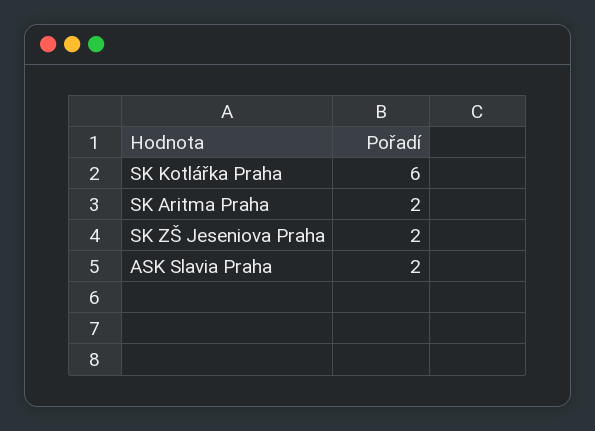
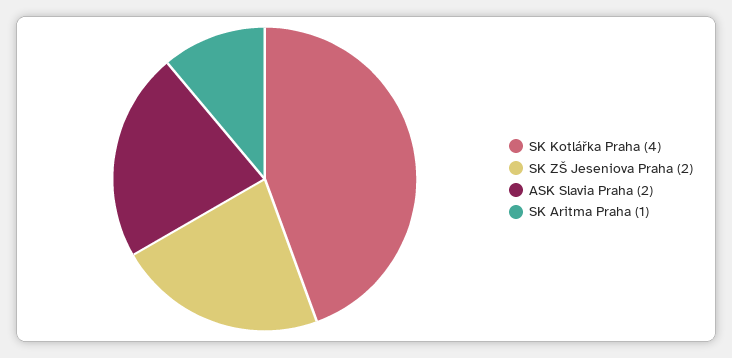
SK Kotlářka Praha: 6 -> 4
SK Aritma Praha: 2 -> 1

